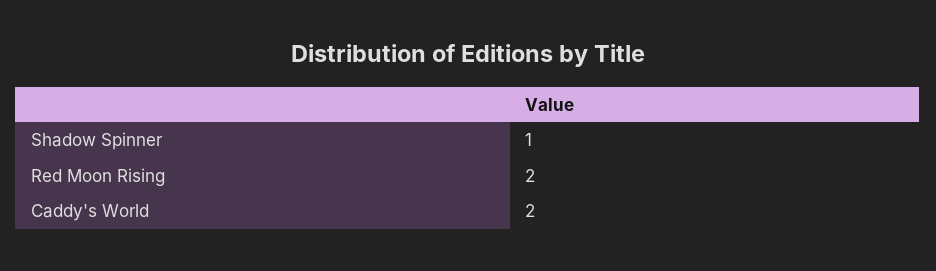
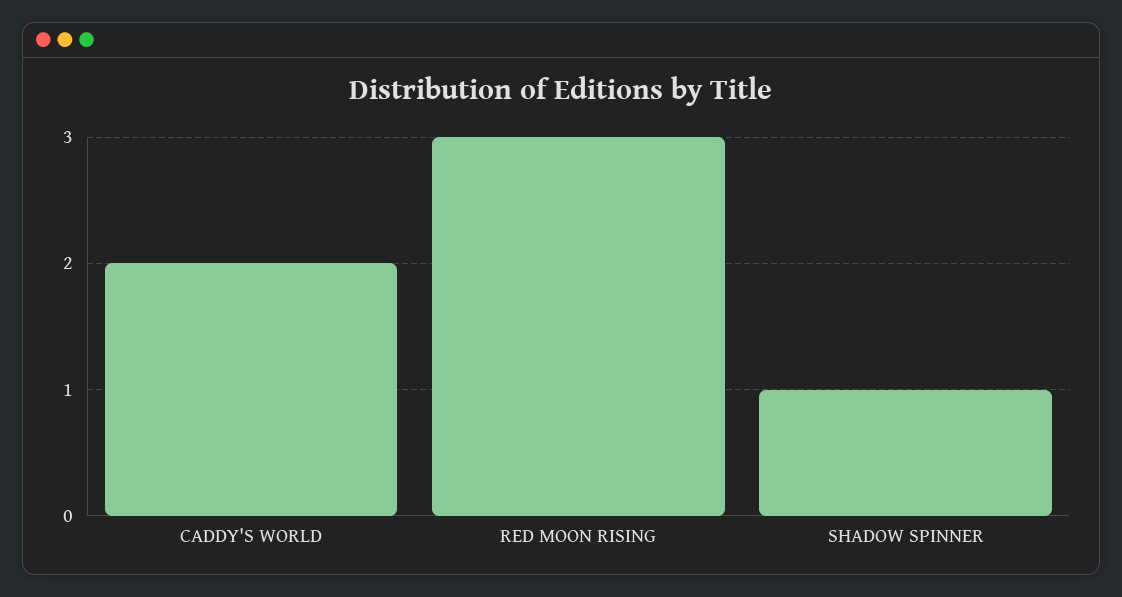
Red Moon Rising: 2 -> 3

